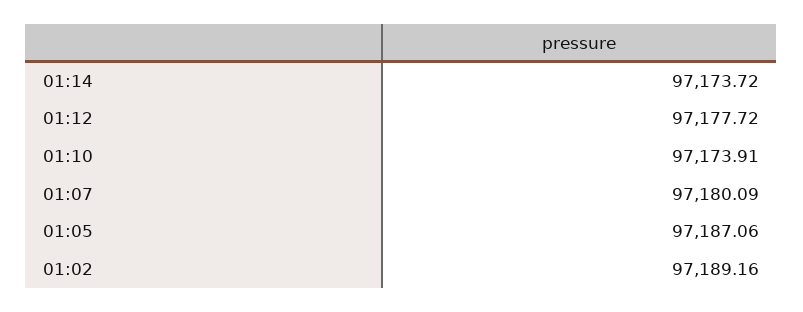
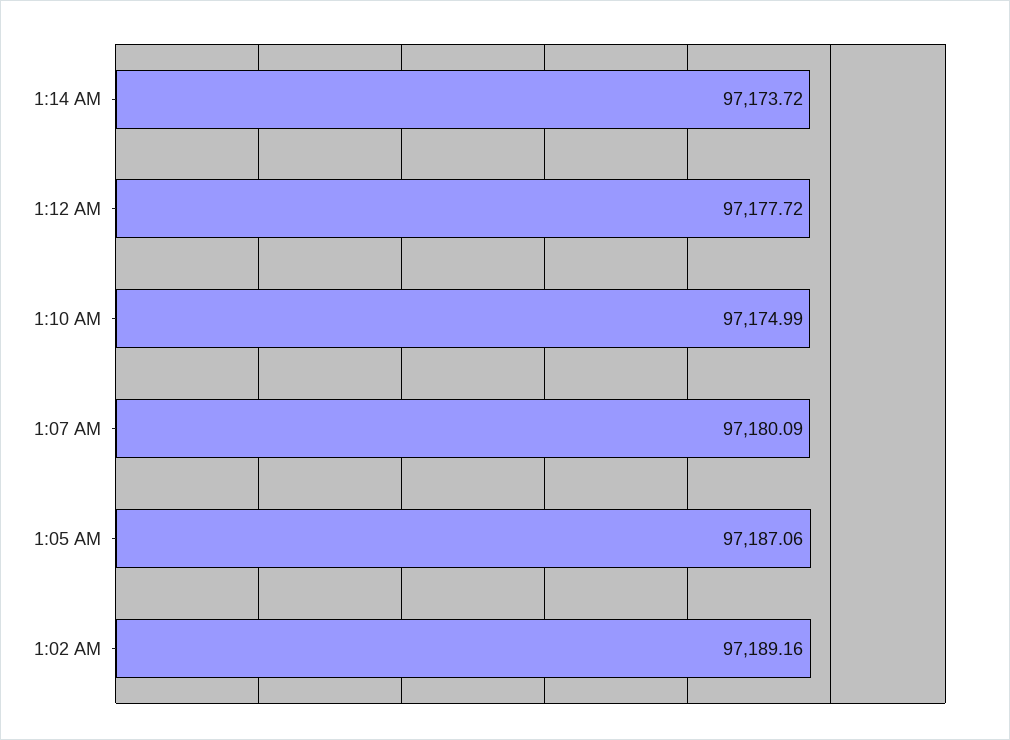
01:10: 97173.91 -> 97174.99

